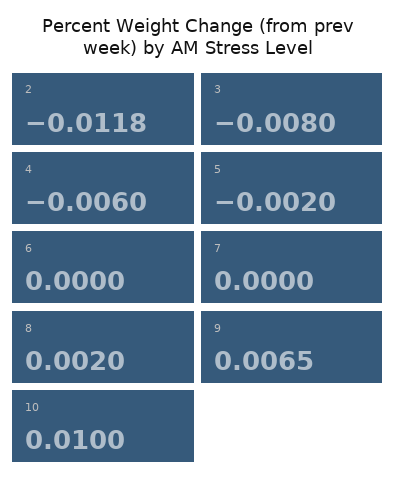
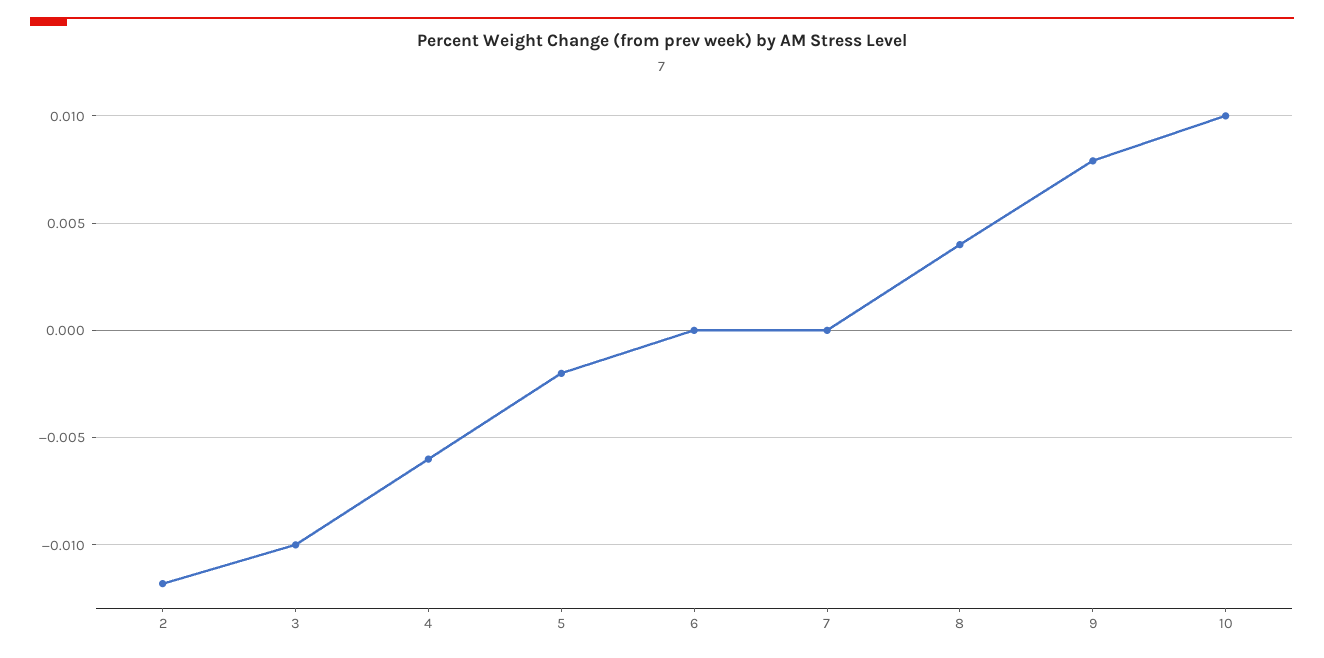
3: -0.008 -> -0.01
8: 0.002 -> 0.004
9: 0.0065 -> 0.008

